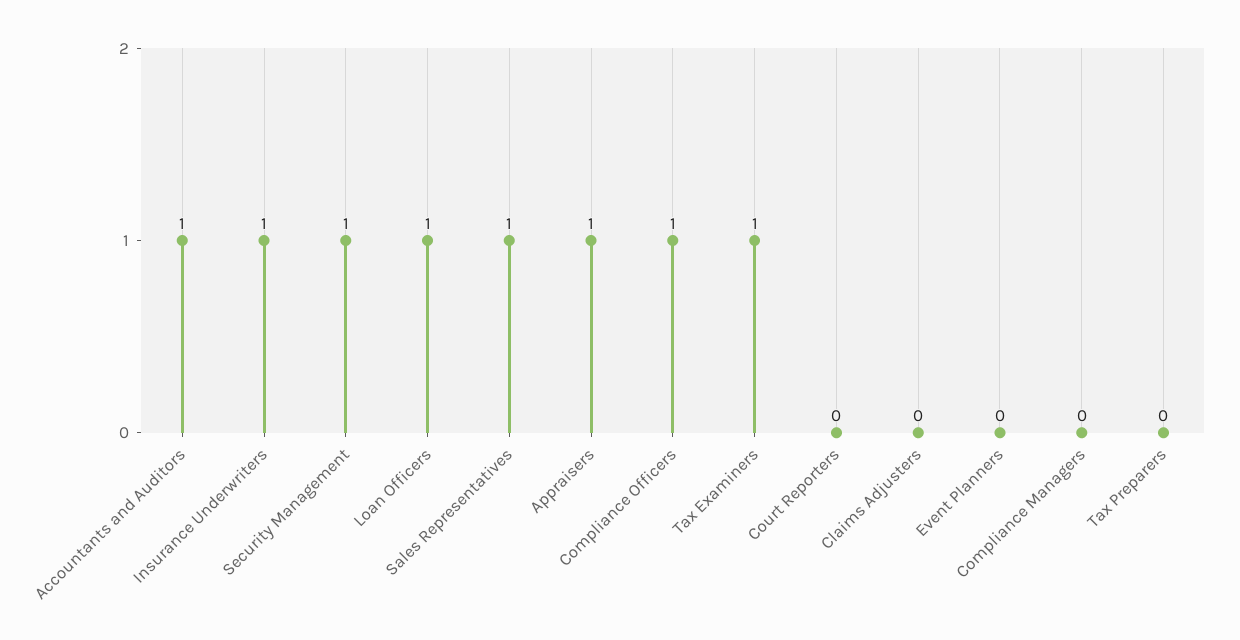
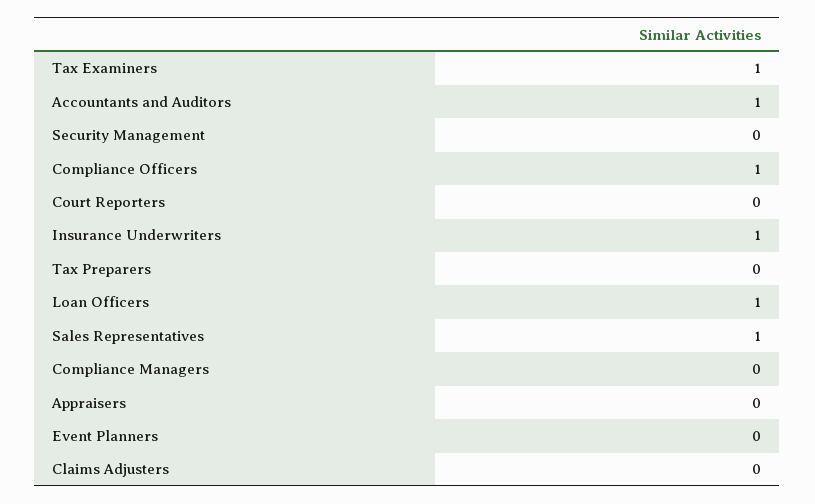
Security Management: 1 -> 0
Appraisers: 1 -> 0

